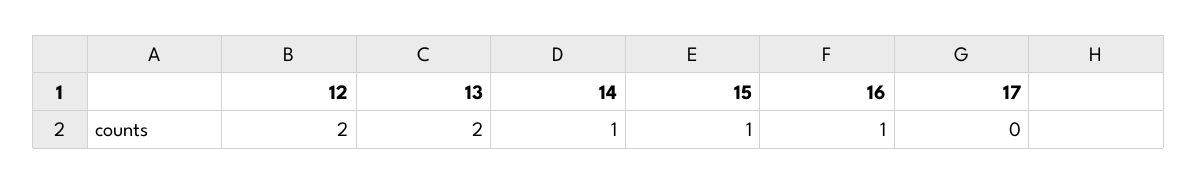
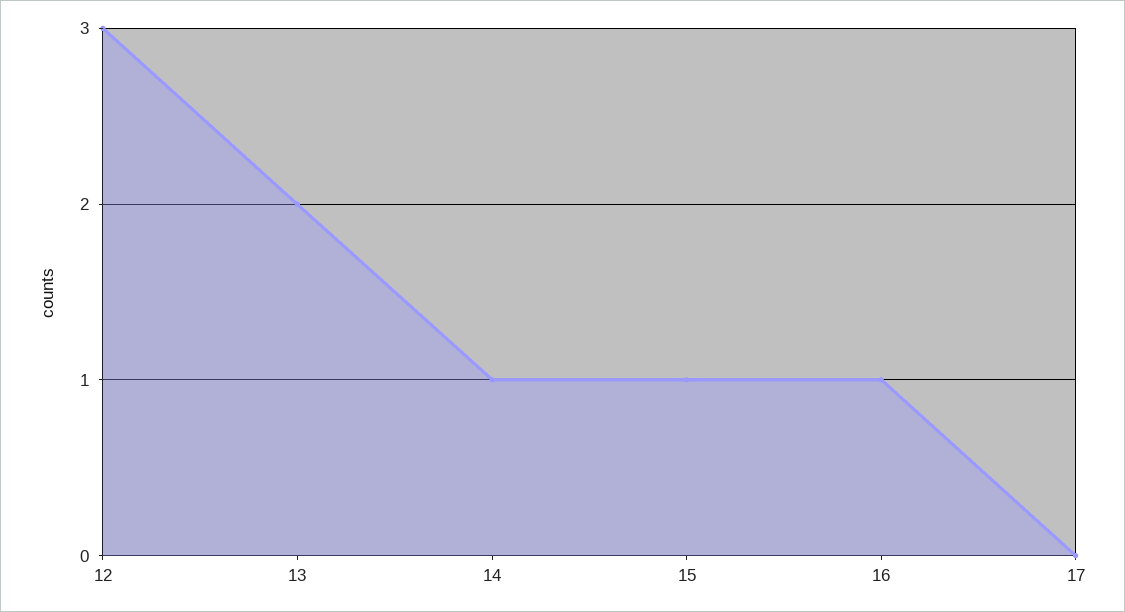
12: 2 -> 3

